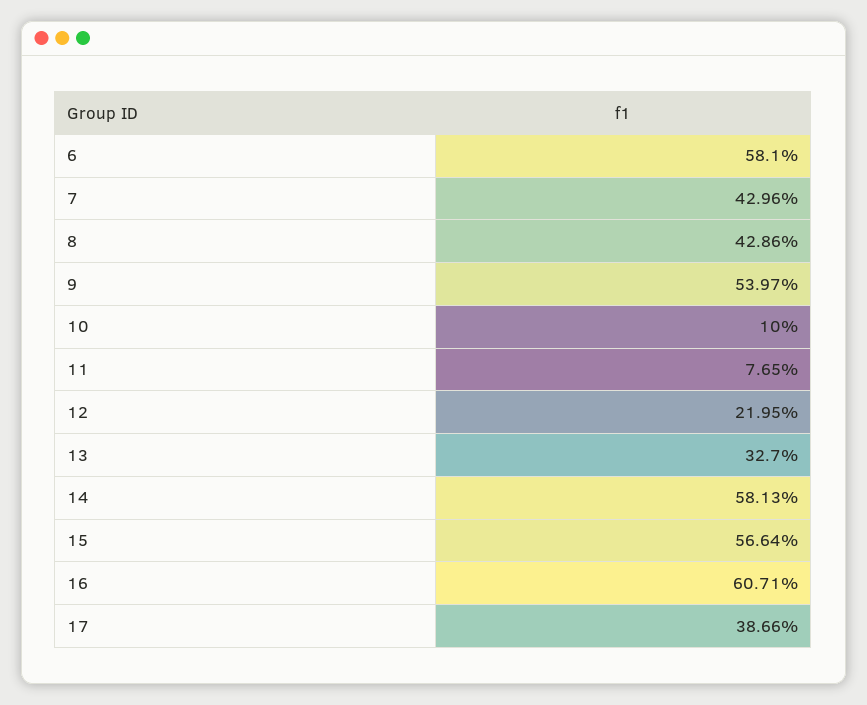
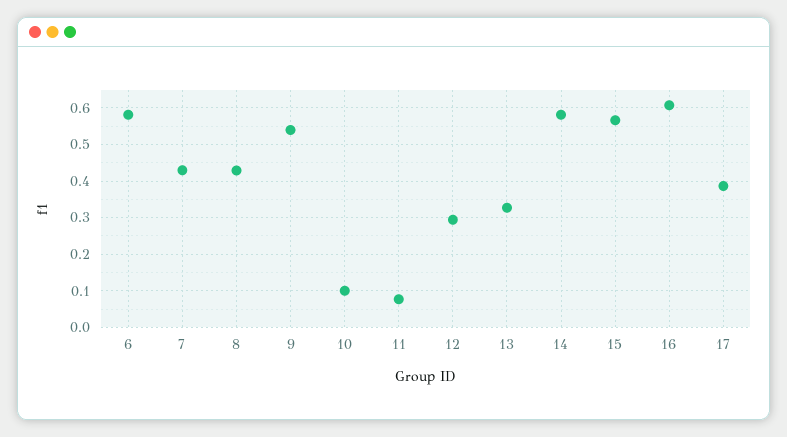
12: 0.2195 -> 0.3

